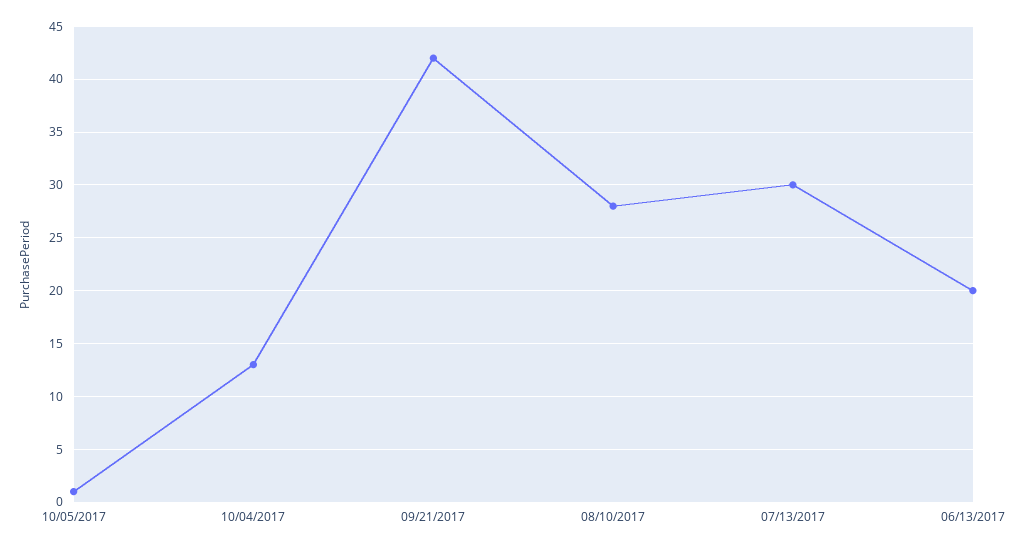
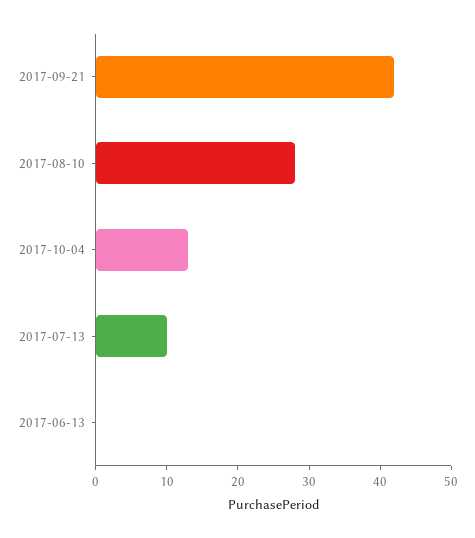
10/05/2017: 1 -> none
07/13/2017: 30 -> 10
06/13/2017: 20 -> 0

